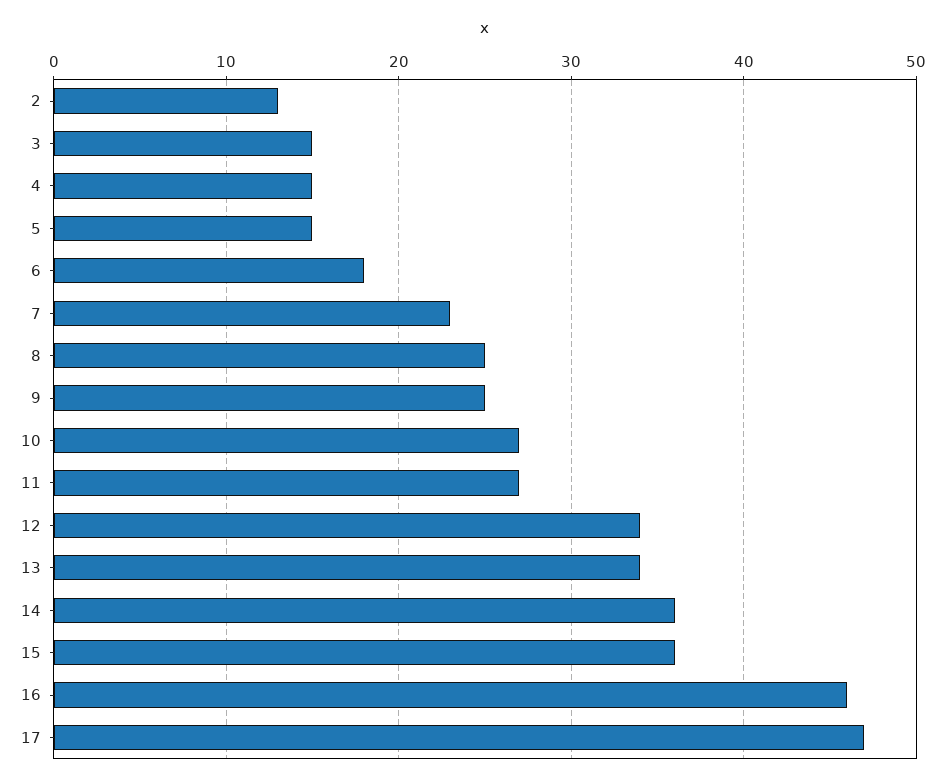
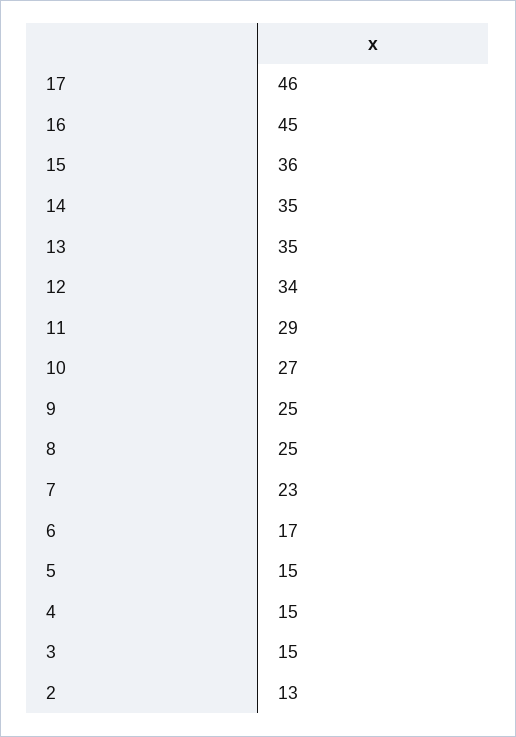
6: 18 -> 17
11: 27 -> 29
13: 34 -> 35
14: 36 -> 35
16: 46 -> 45
17: 47 -> 46

